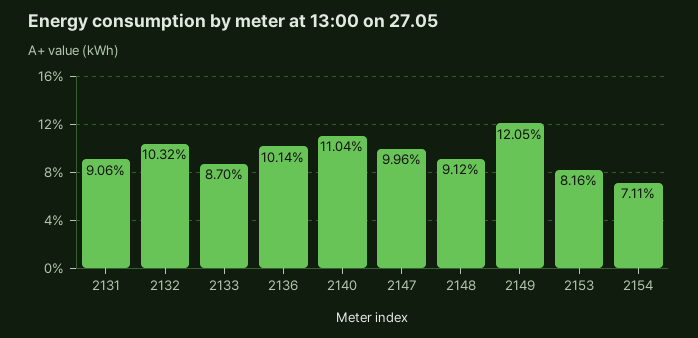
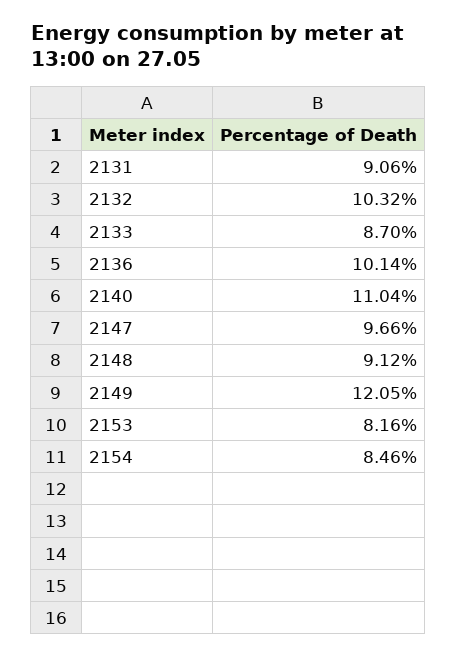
2147: 9.96 -> 9.66
2154: 7.11 -> 8.46

